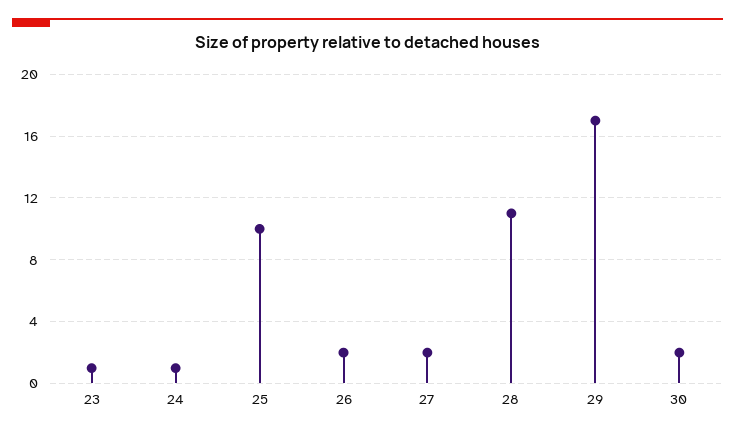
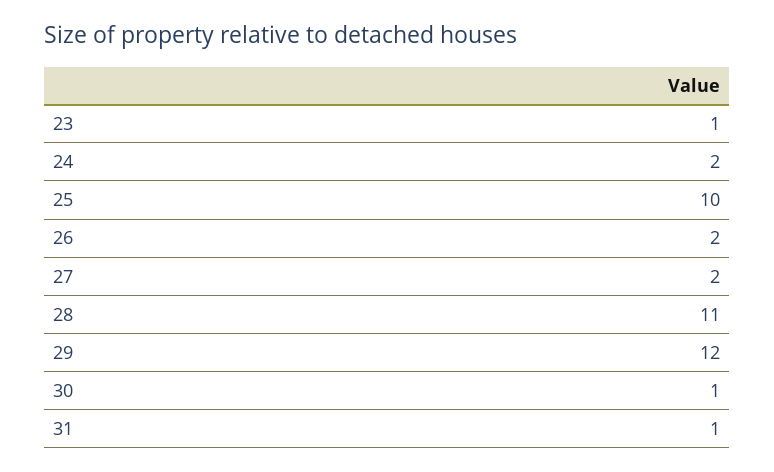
24: 1 -> 2
29: 17 -> 12
30: 2 -> 1
31: none -> 1

